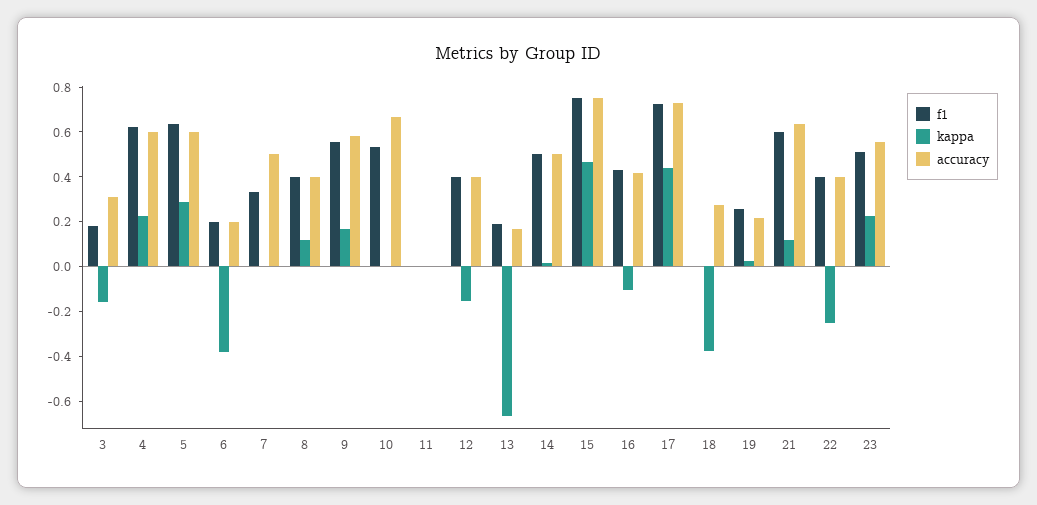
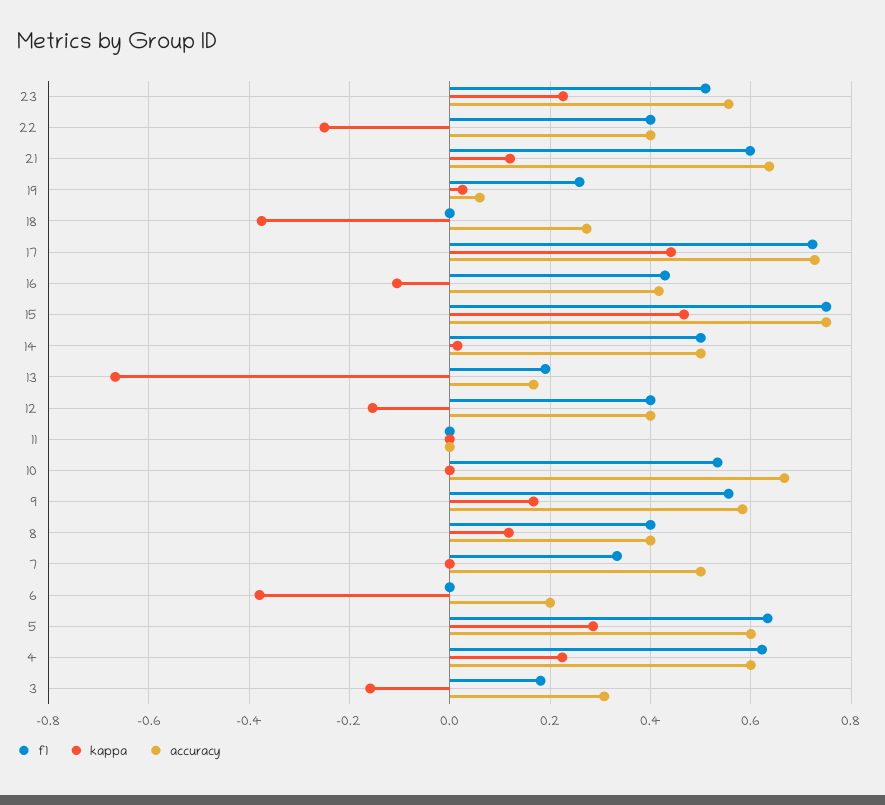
f1, 6: 0.2 -> 0
accuracy, 19: 0.2 -> 0.06

